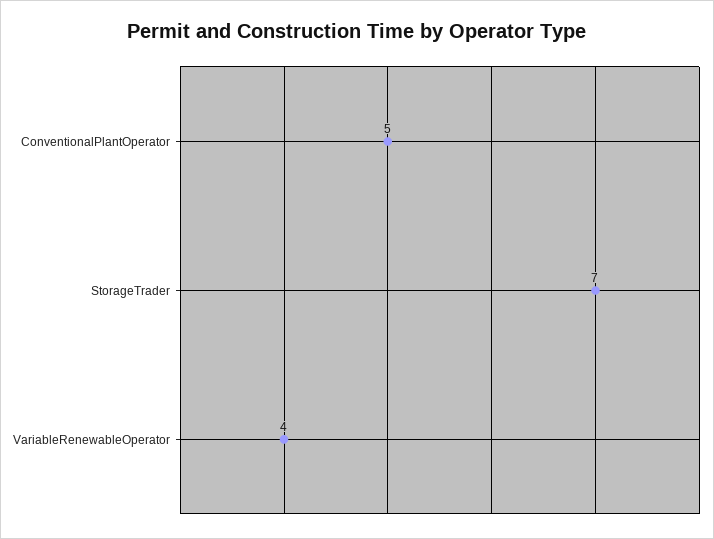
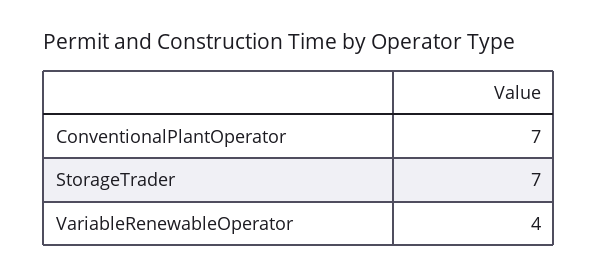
ConventionalPlantOperator: 5 -> 7

